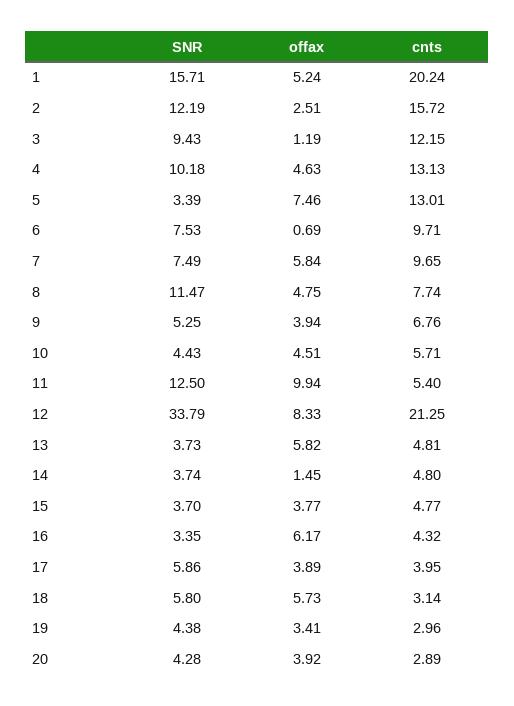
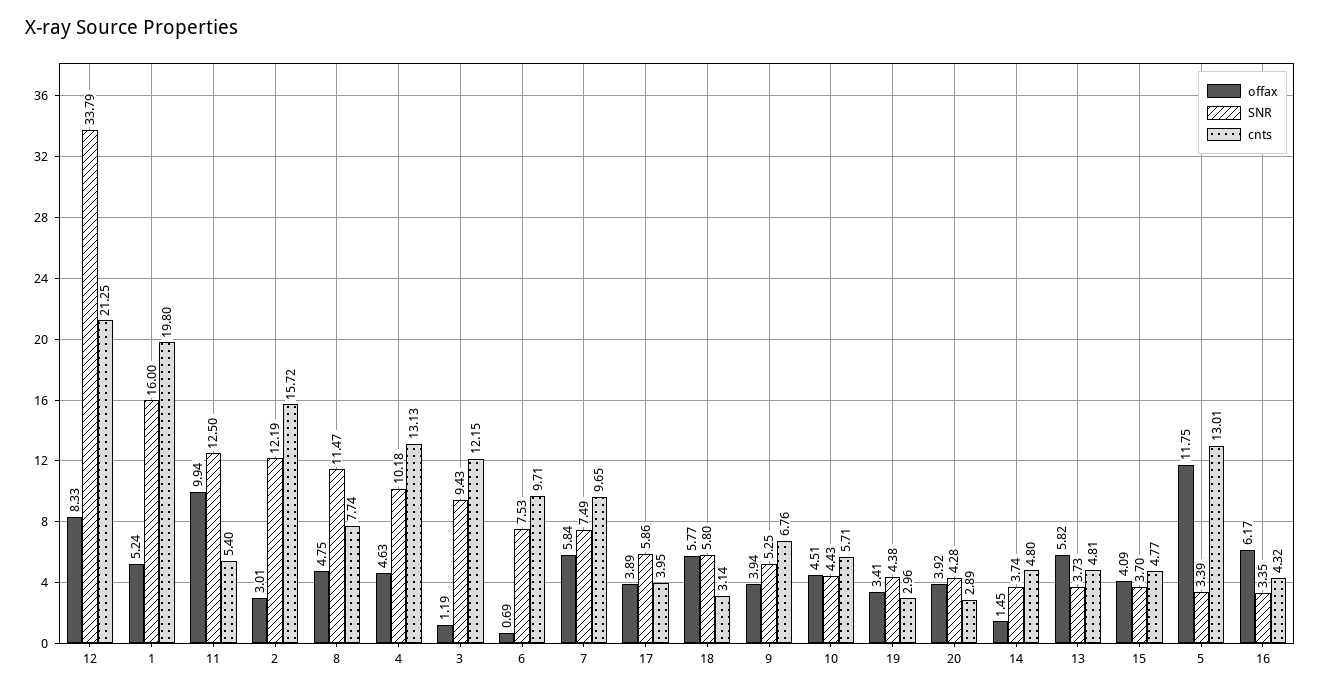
SNR, 1: 15.71 -> 16
cnts, 1: 20.24 -> 19.8
offax, 2: 2.51 -> 3.01
offax, 5: 7.46 -> 11.75
offax, 15: 3.77 -> 4.09
offax, 18: 5.73 -> 5.77

